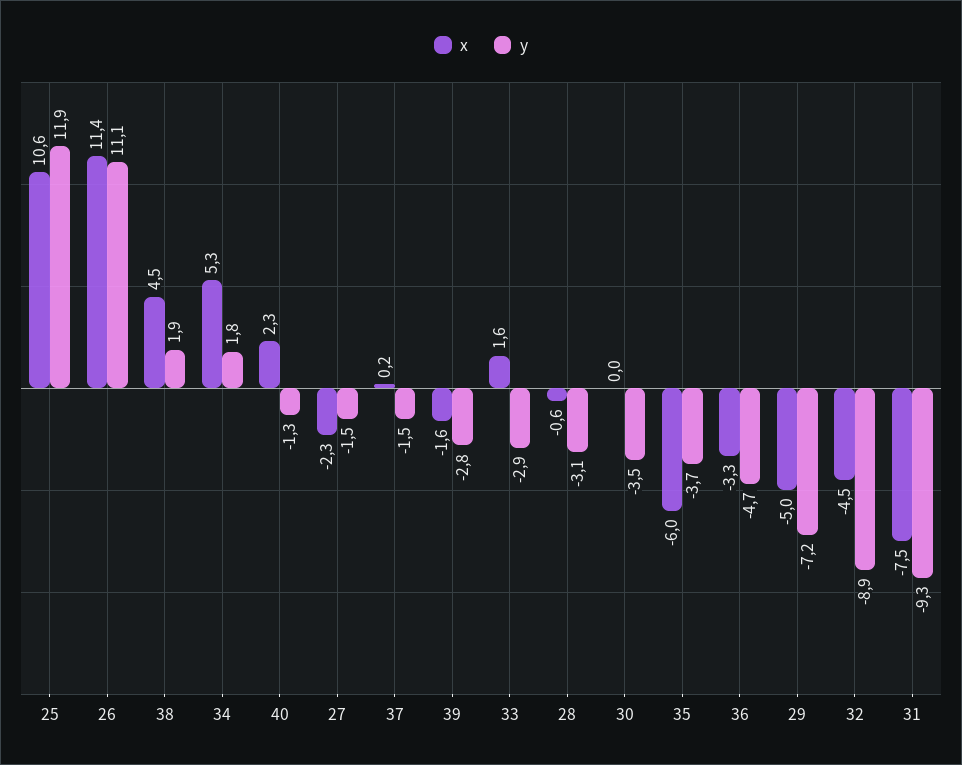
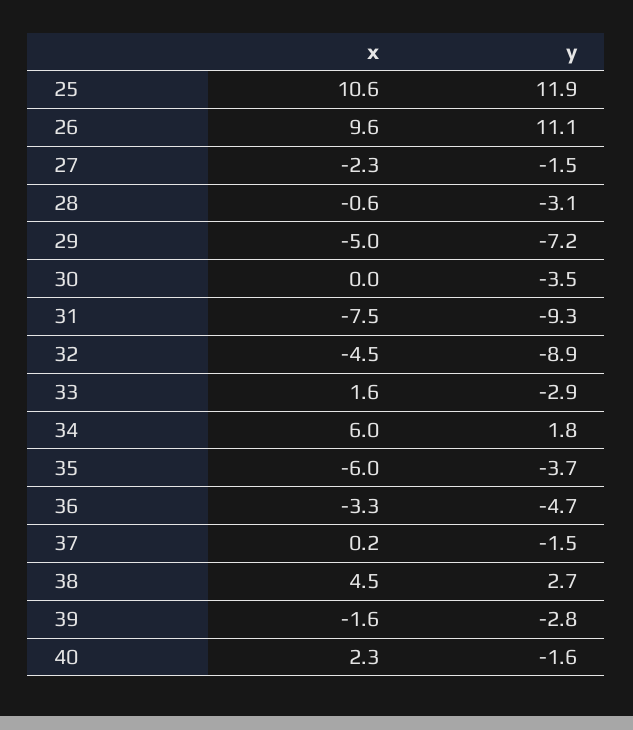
x, 26: 11.4 -> 9.6
y, 38: 1.9 -> 2.7
x, 34: 5.3 -> 6
y, 40: -1.3 -> -1.6

